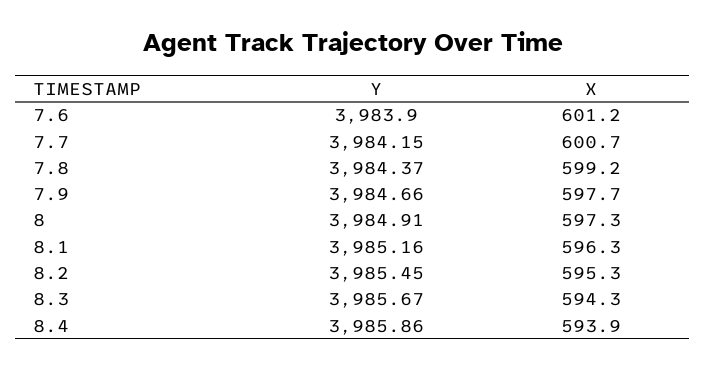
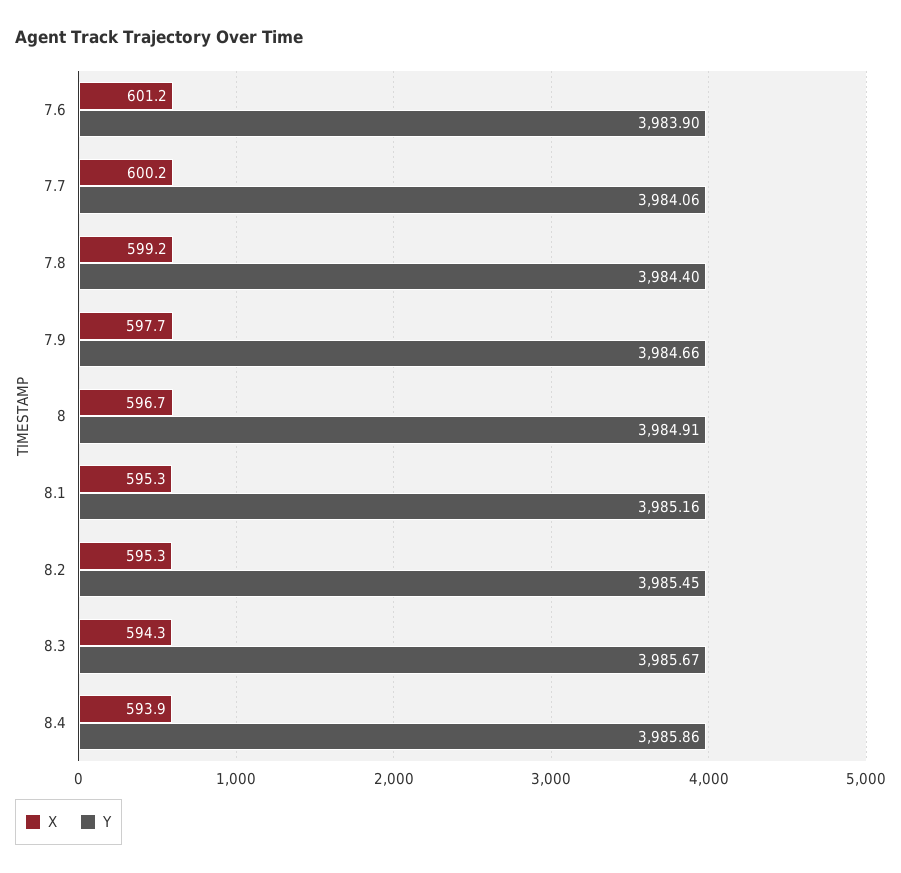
Y, 7.7: 3984.15 -> 3984.06
X, 7.7: 600.7 -> 600.2
Y, 7.8: 3984.37 -> 3984.4
X, 8: 597.3 -> 596.7
X, 8.1: 596.3 -> 595.3

